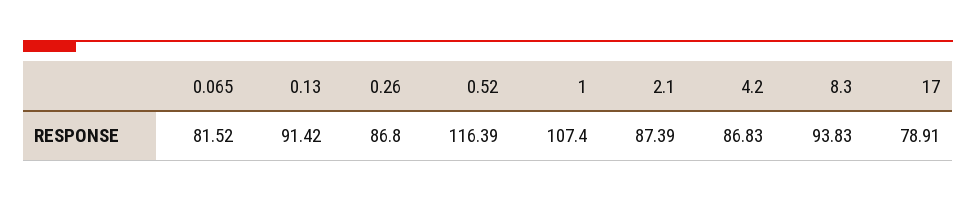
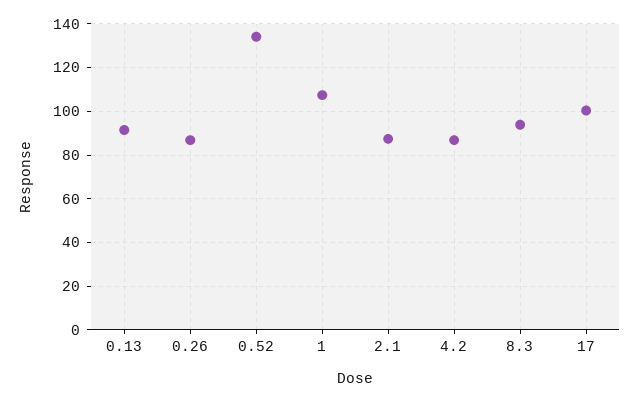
0.065: 81.52 -> none
0.52: 116.39 -> 135
17: 78.91 -> 100

